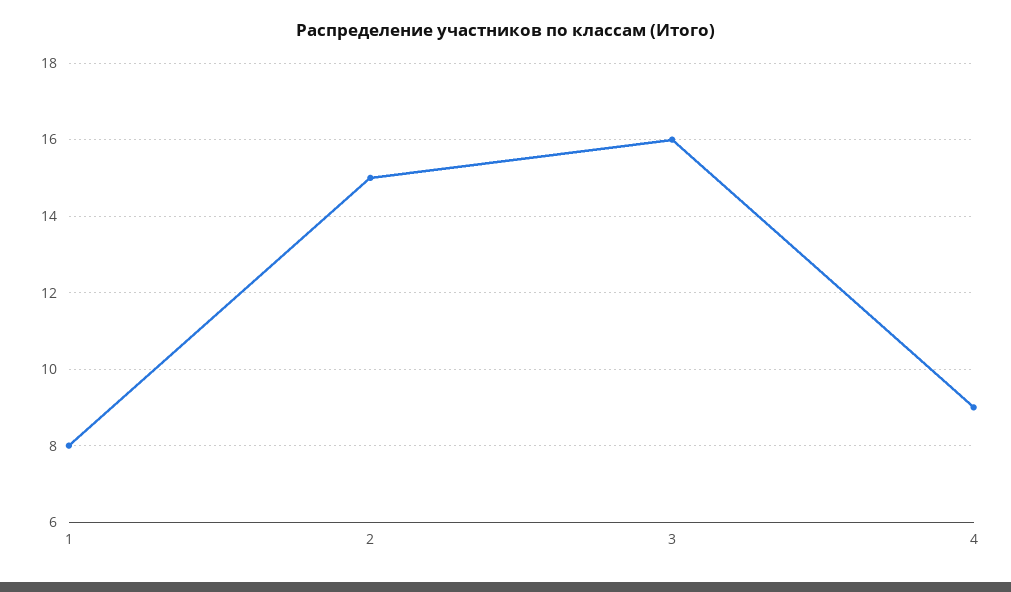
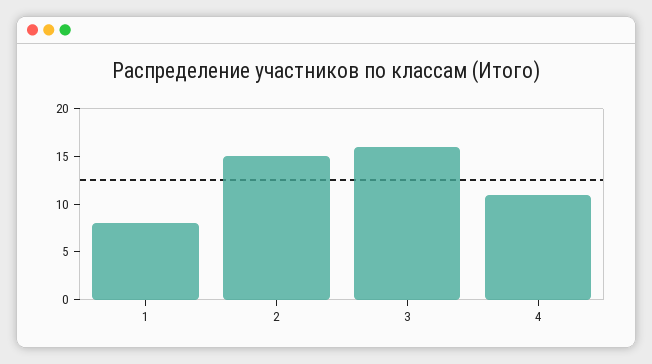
4: 9 -> 11

